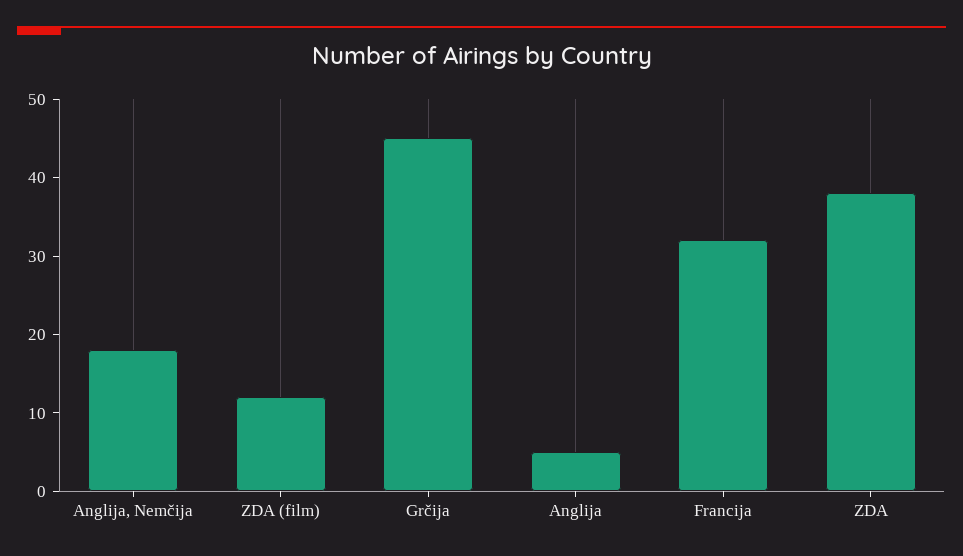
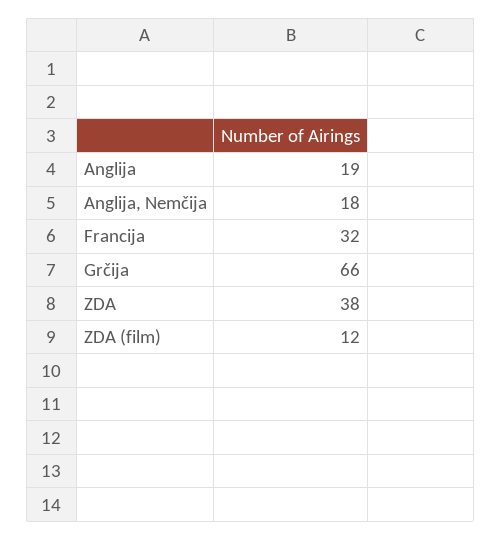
Grčija: 45 -> 66
Anglija: 5 -> 19

